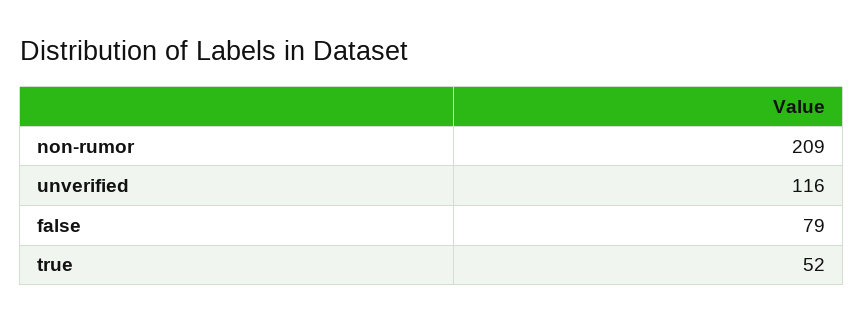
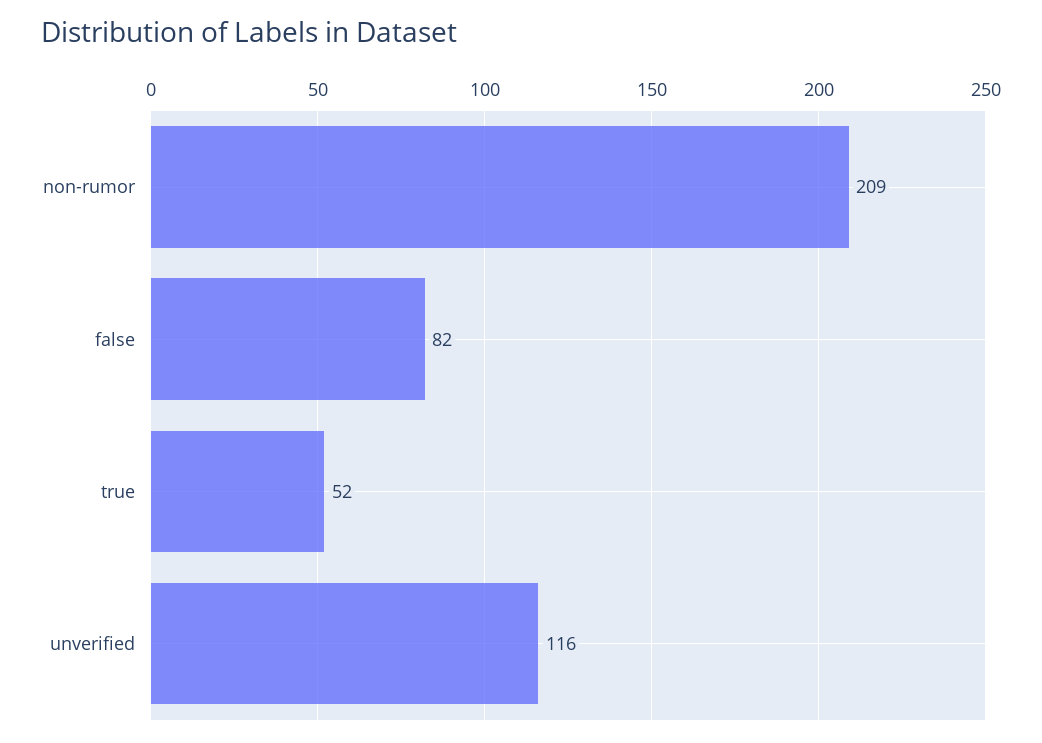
false: 79 -> 82

